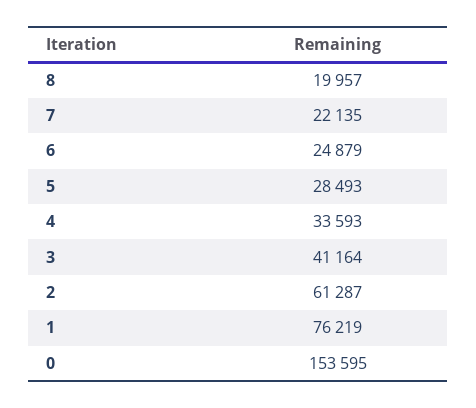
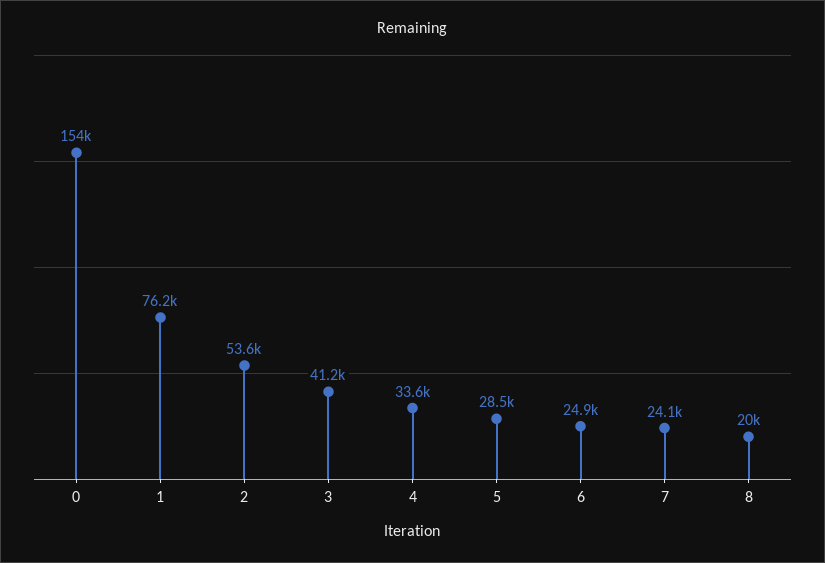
7: 22135 -> 24100
2: 61287 -> 53600

